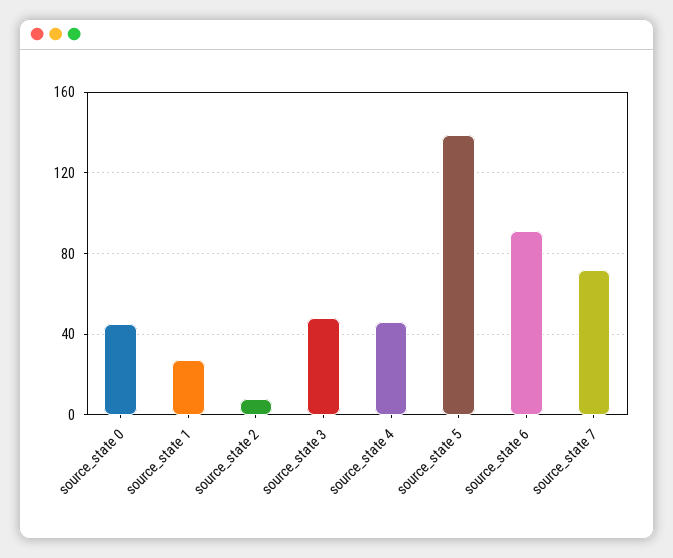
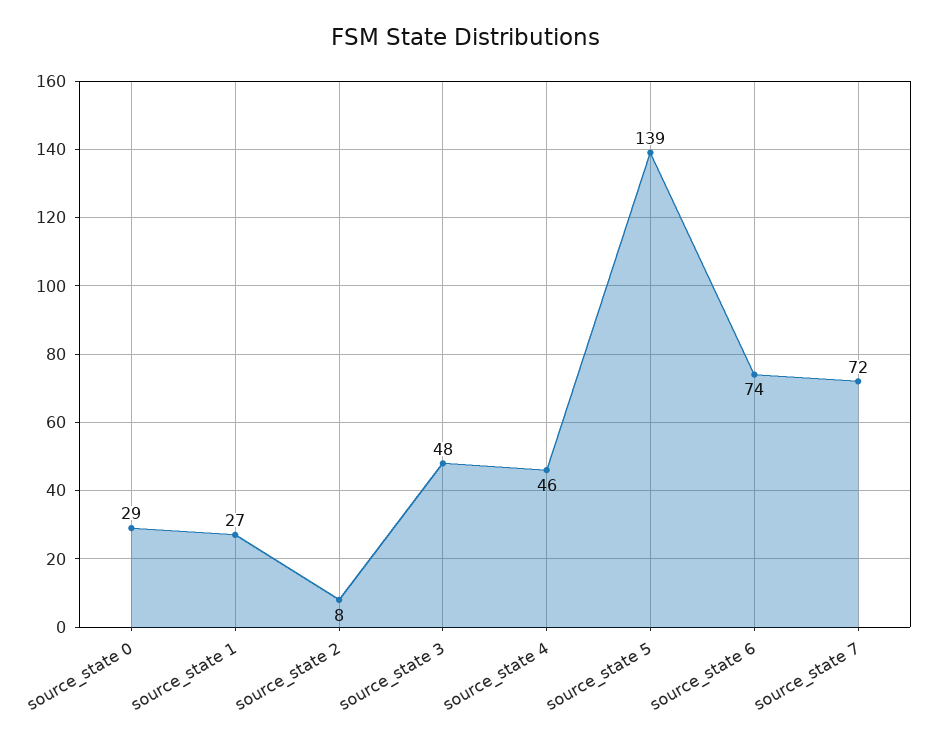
source_state 0: 45 -> 29
source_state 6: 90 -> 74

